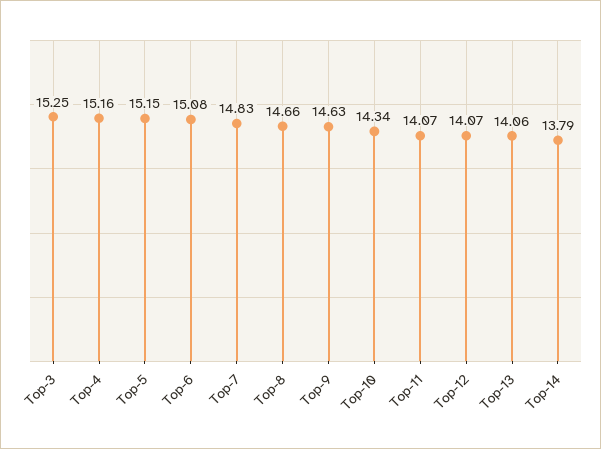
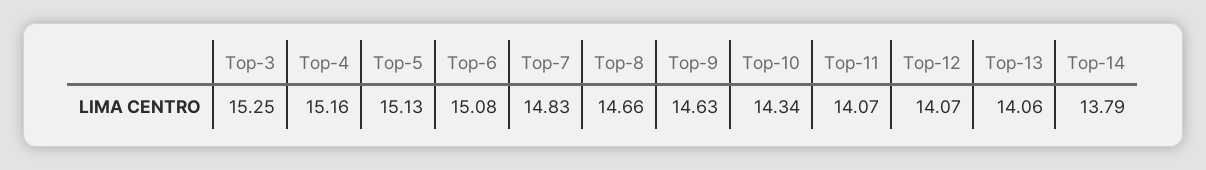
Top-5: 15.15 -> 15.13

